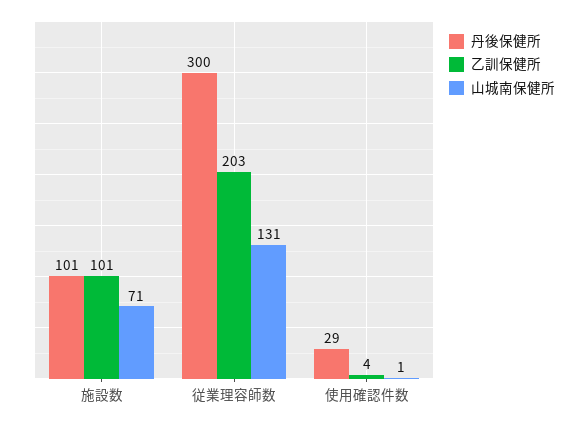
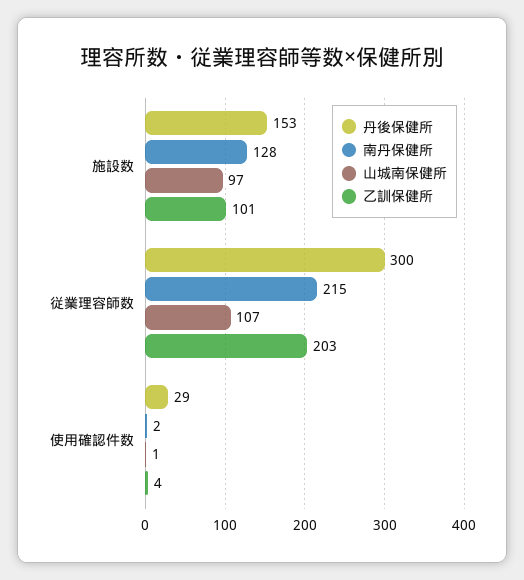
丹後保健所, 施設数: 101 -> 153
山城南保健所, 施設数: 71 -> 97
山城南保健所, 従業理容師数: 131 -> 107
南丹保健所, 施設数: none -> 128
南丹保健所, 従業理容師数: none -> 215
南丹保健所, 使用確認件数: none -> 2

